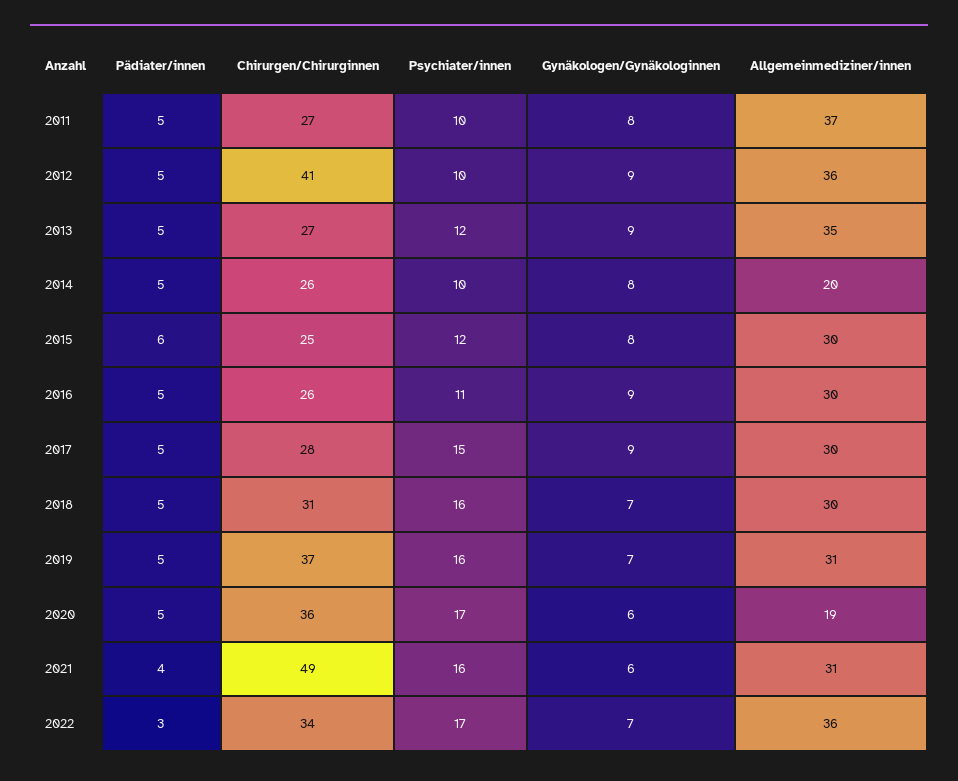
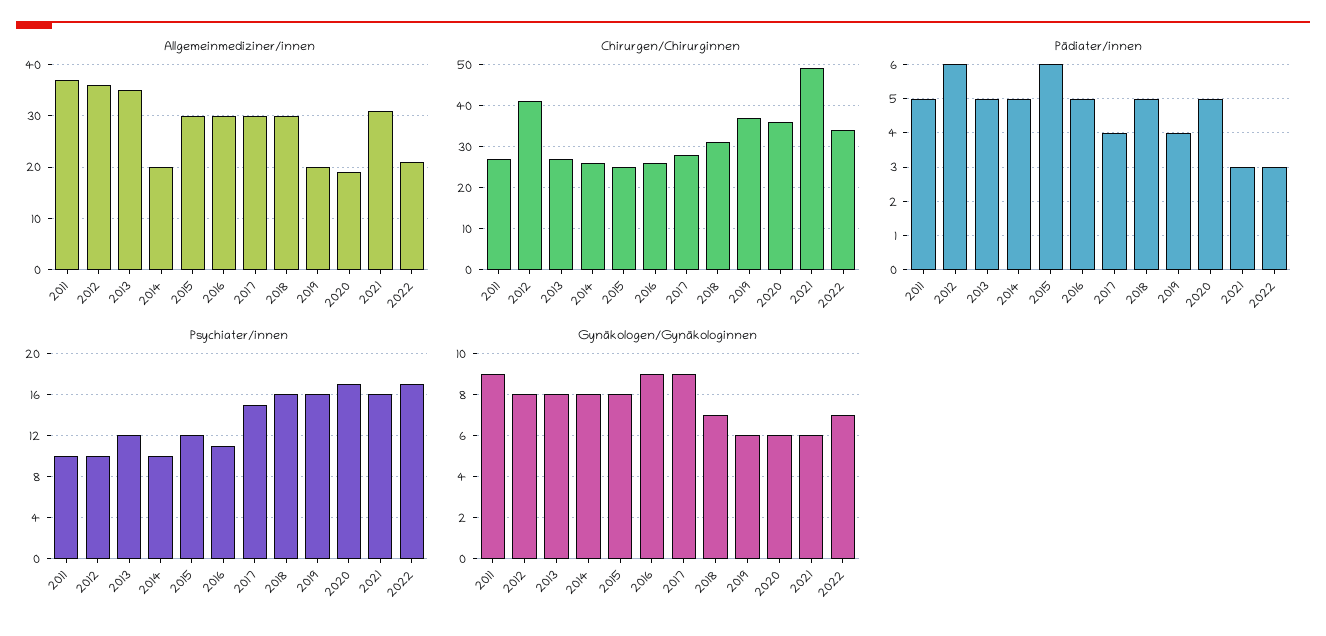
Gynäkologen/Gynäkologinnen, 2011: 8 -> 9
Pädiater/innen, 2012: 5 -> 6
Gynäkologen/Gynäkologinnen, 2012: 9 -> 8
Gynäkologen/Gynäkologinnen, 2013: 9 -> 8
Pädiater/innen, 2017: 5 -> 4
Pädiater/innen, 2019: 5 -> 4
Gynäkologen/Gynäkologinnen, 2019: 7 -> 6
Allgemeinmediziner/innen, 2019: 31 -> 20
Pädiater/innen, 2021: 4 -> 3
Allgemeinmediziner/innen, 2022: 36 -> 20

